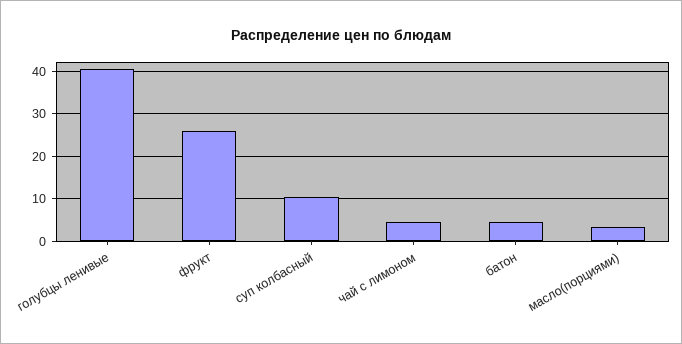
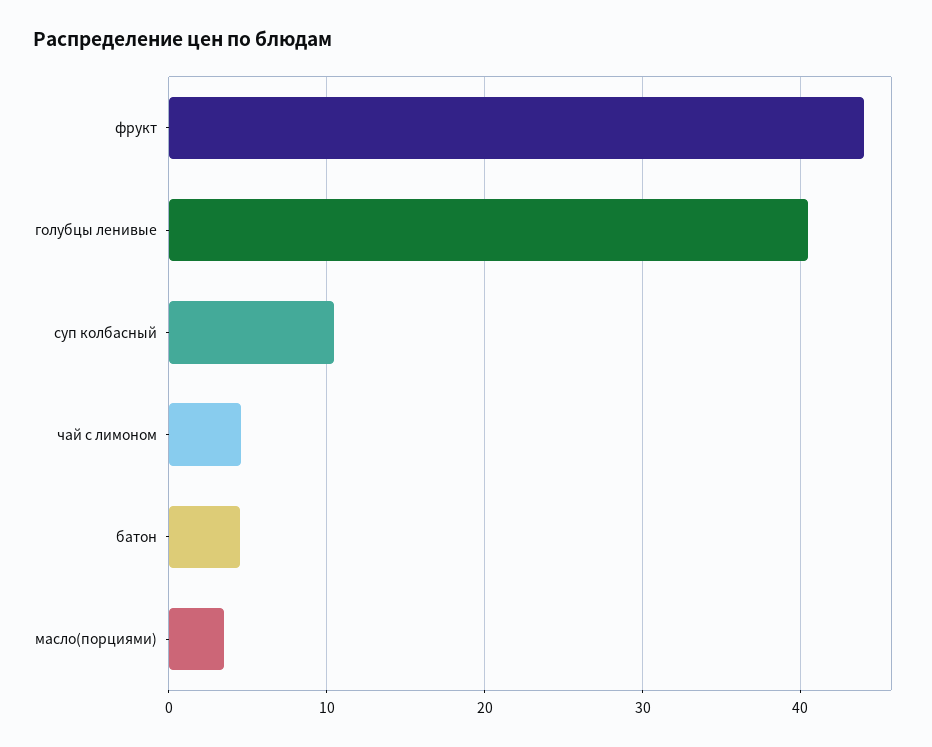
фрукт: 26 -> 44

